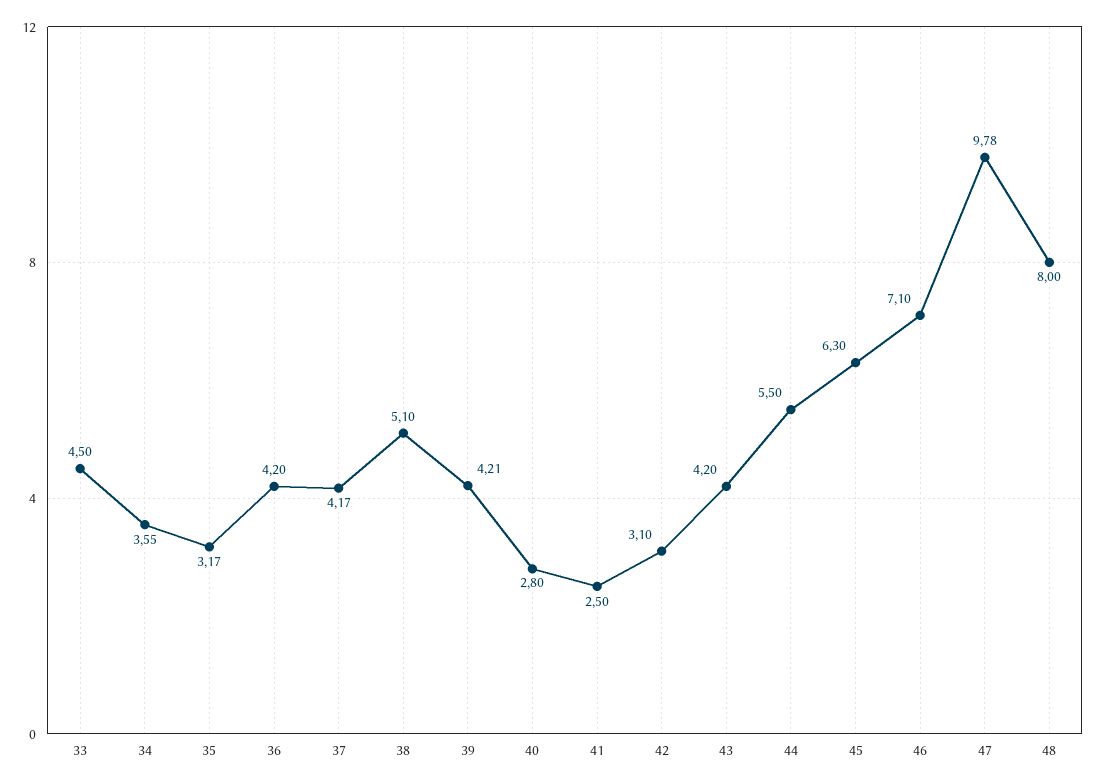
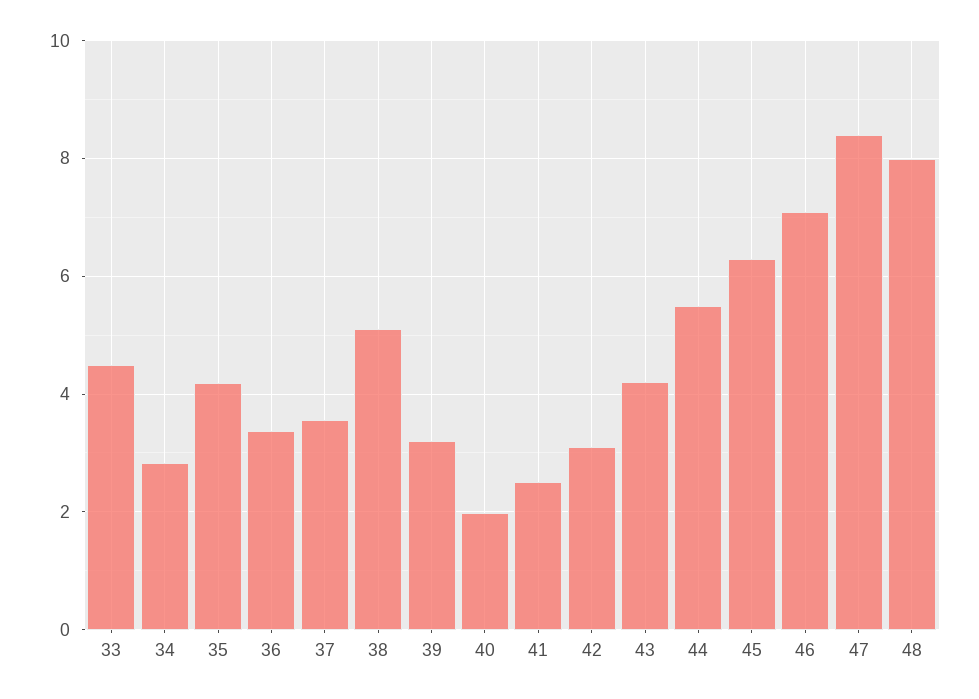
34: 3.55 -> 2.8
35: 3.17 -> 4.2
36: 4.2 -> 3.4
37: 4.17 -> 3.6
39: 4.21 -> 3.2
40: 2.8 -> 2
47: 9.78 -> 8.4

